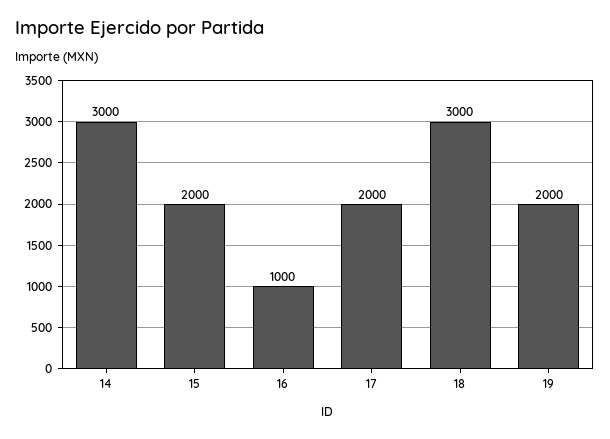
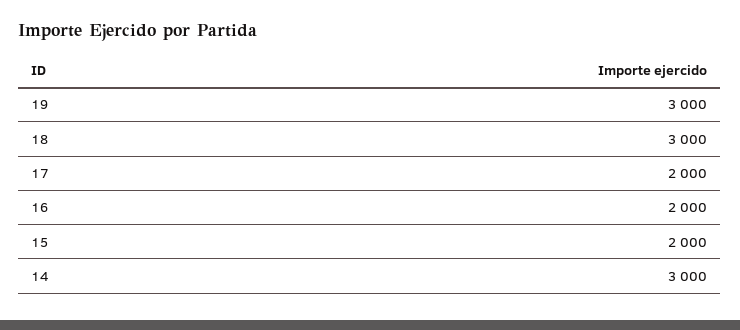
16: 1000 -> 2000
19: 2000 -> 3000

